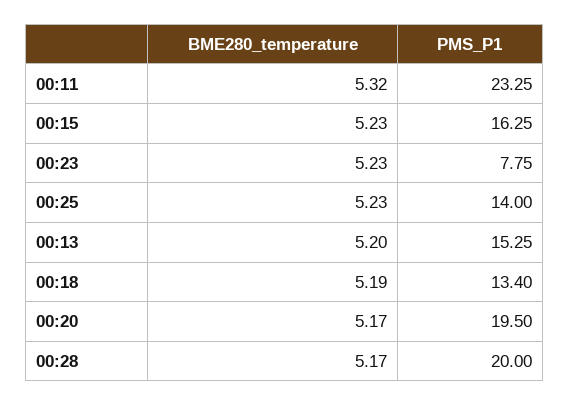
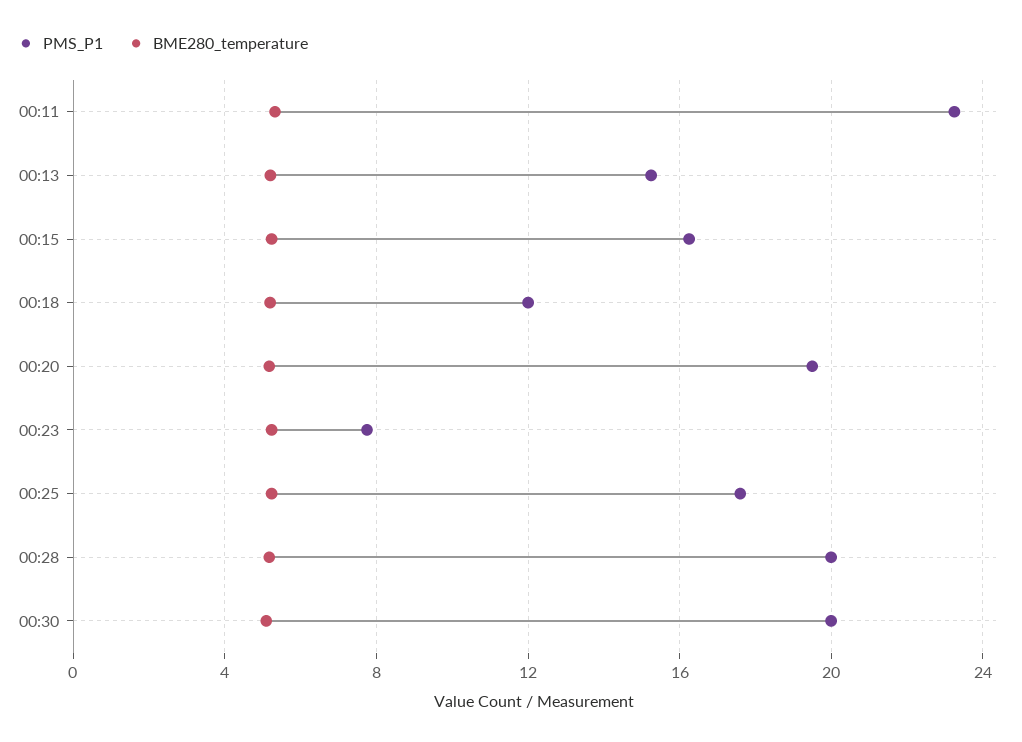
PMS_P1, 00:25: 14 -> 17.5
PMS_P1, 00:18: 13.4 -> 12
PMS_P1, 00:30: none -> 20
BME280_temperature, 00:30: none -> 5

